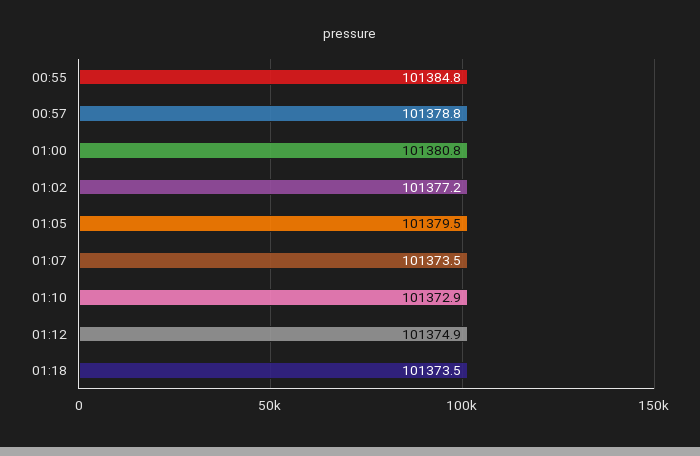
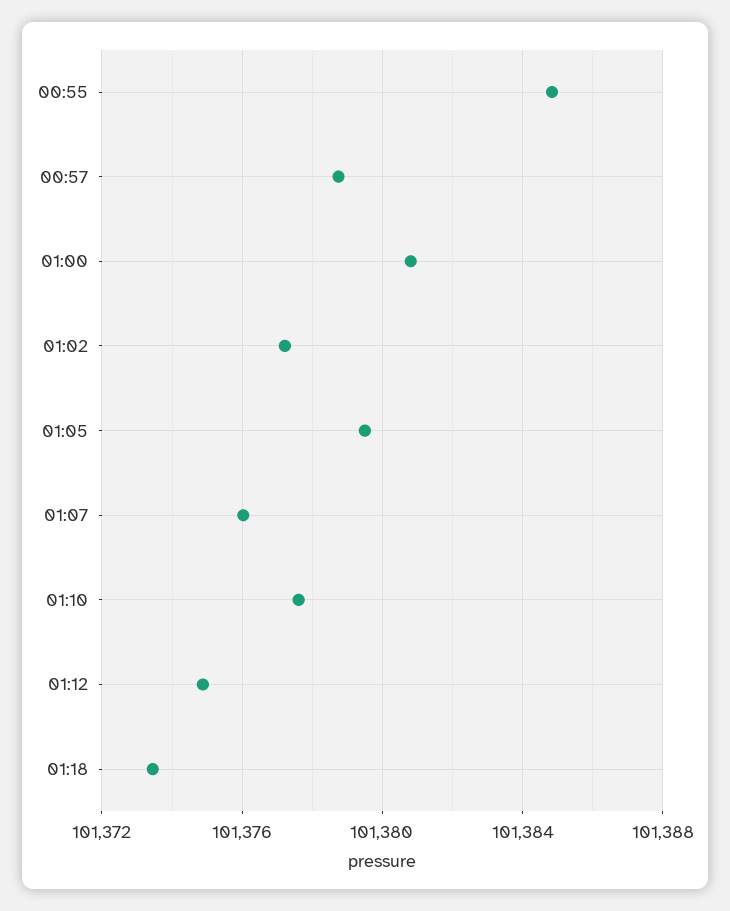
01:07: 101373.5 -> 101376
01:10: 101372.9 -> 101377.5

